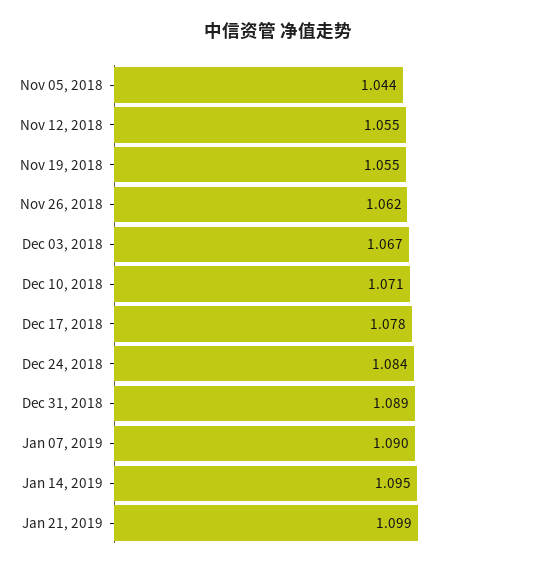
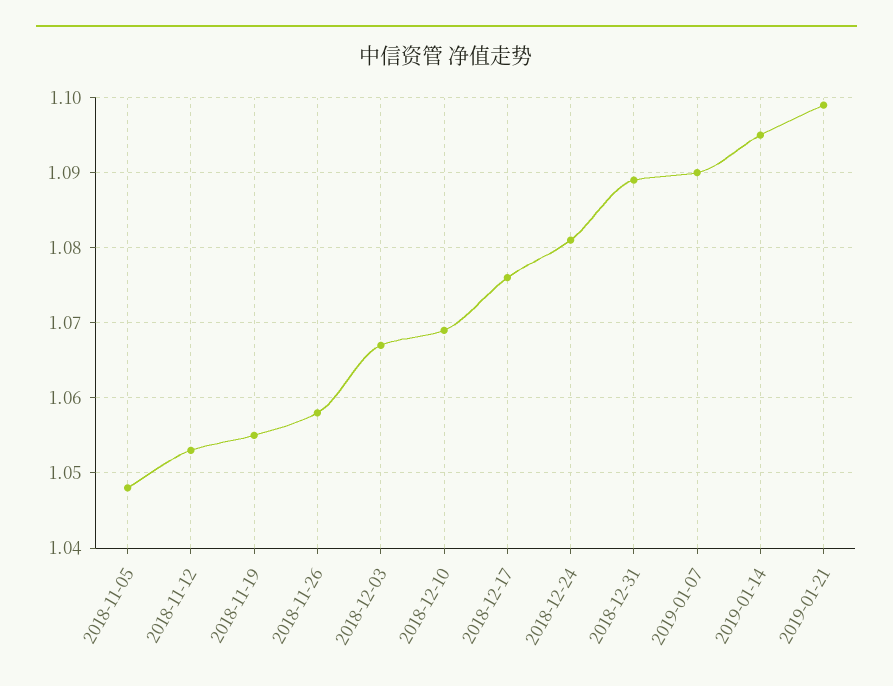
Nov 05, 2018: 1.044 -> 1.048
Nov 12, 2018: 1.055 -> 1.053
Nov 26, 2018: 1.062 -> 1.058
Dec 10, 2018: 1.071 -> 1.069
Dec 17, 2018: 1.078 -> 1.076
Dec 24, 2018: 1.084 -> 1.081

